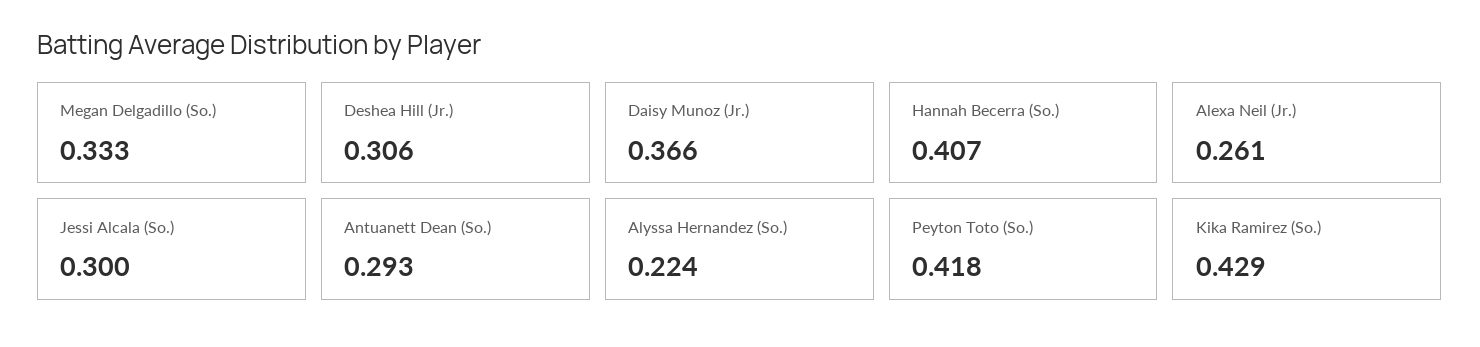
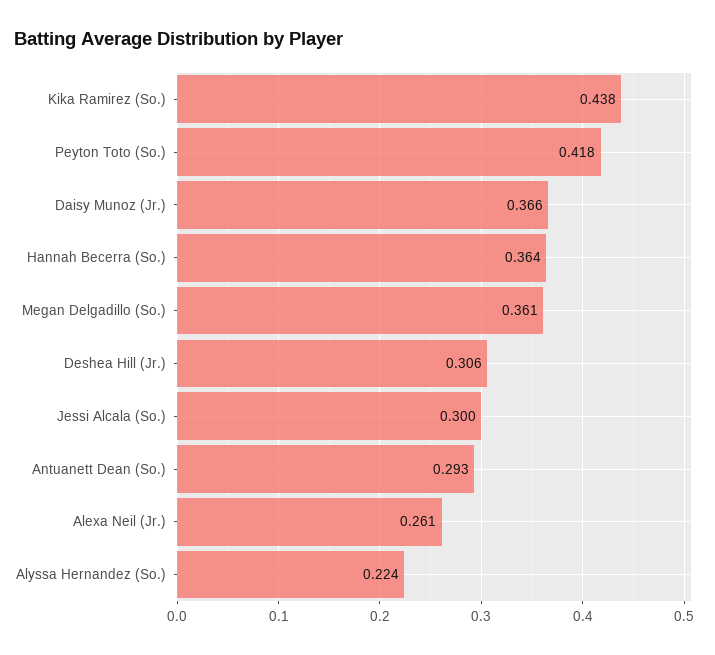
Megan Delgadillo (So.): 0.333 -> 0.361
Hannah Becerra (So.): 0.407 -> 0.364
Kika Ramirez (So.): 0.429 -> 0.438

